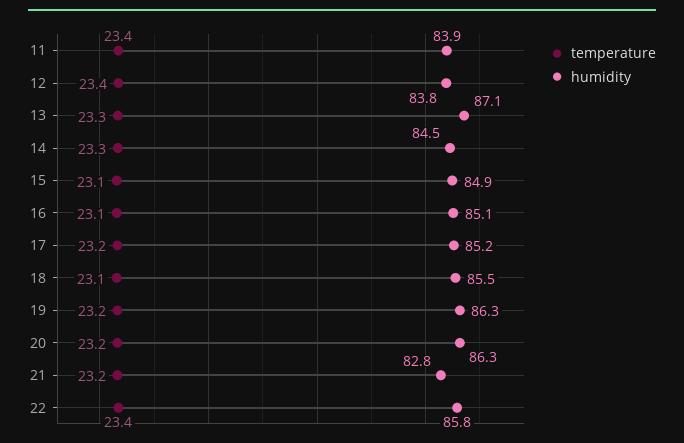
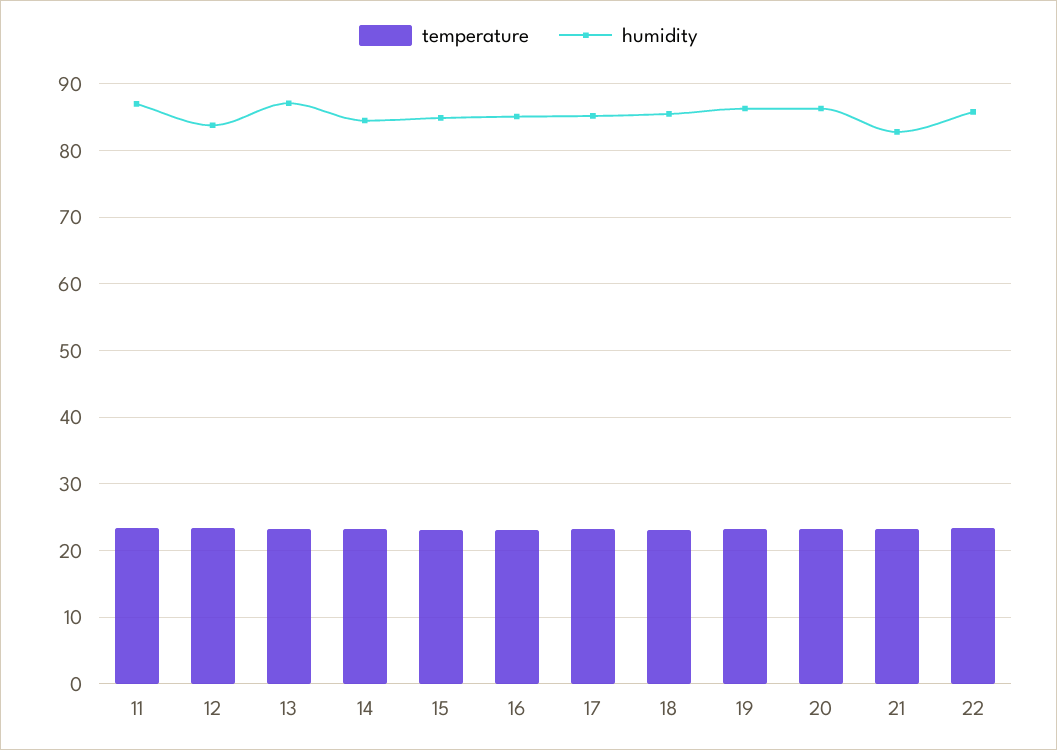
humidity, 11: 83.9 -> 87

